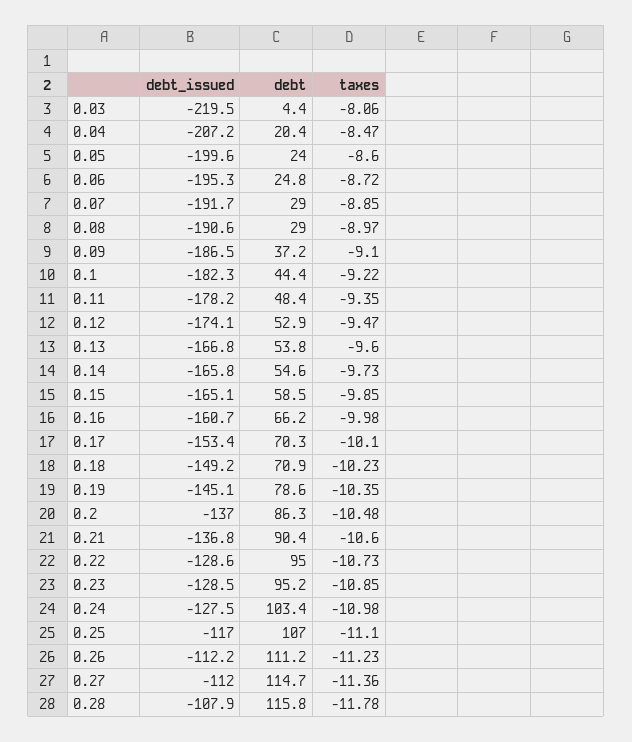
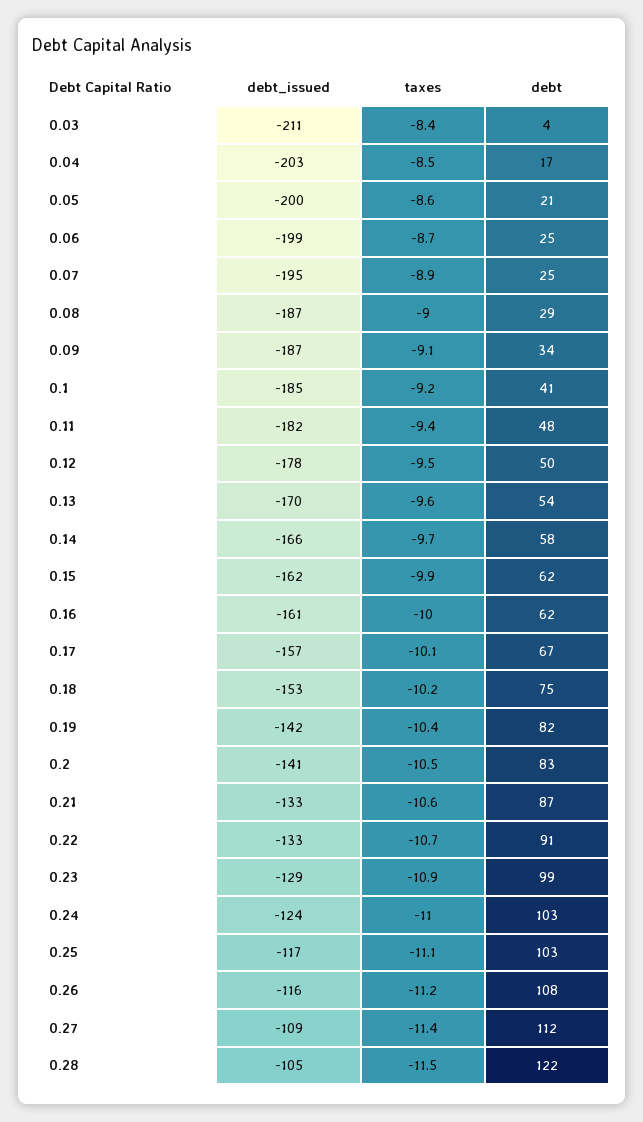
debt_issued, 0.03: -219.5 -> -211
taxes, 0.03: -8.06 -> -8.4
debt_issued, 0.04: -207.2 -> -203
debt, 0.04: 20.4 -> 17
debt, 0.05: 24 -> 21
debt_issued, 0.06: -195.3 -> -199
debt_issued, 0.07: -191.7 -> -195
debt, 0.07: 29 -> 25
debt_issued, 0.08: -190.6 -> -187
debt, 0.09: 37.2 -> 34
debt_issued, 0.1: -182.3 -> -185
debt, 0.1: 44.4 -> 41
debt_issued, 0.11: -178.2 -> -182
debt_issued, 0.12: -174.1 -> -178
debt, 0.12: 52.9 -> 50
debt_issued, 0.13: -166.8 -> -170
debt, 0.14: 54.6 -> 58
debt_issued, 0.15: -165.1 -> -162
debt, 0.15: 58.5 -> 62
debt, 0.16: 66.2 -> 62
debt_issued, 0.17: -153.4 -> -157
debt, 0.17: 70.3 -> 67
debt_issued, 0.18: -149.2 -> -153
debt, 0.18: 70.9 -> 75
debt_issued, 0.19: -145.1 -> -142
debt, 0.19: 78.6 -> 82
debt_issued, 0.2: -137 -> -141
debt, 0.2: 86.3 -> 83
debt_issued, 0.21: -136.8 -> -133
debt, 0.21: 90.4 -> 87
debt_issued, 0.22: -128.6 -> -133
debt, 0.22: 95 -> 91
debt, 0.23: 95.2 -> 99
debt_issued, 0.24: -127.5 -> -124
debt, 0.25: 107 -> 103
debt_issued, 0.26: -112.2 -> -116
debt, 0.26: 111.2 -> 108
debt_issued, 0.27: -112 -> -109
debt, 0.27: 114.7 -> 112
debt_issued, 0.28: -107.9 -> -105
debt, 0.28: 115.8 -> 122
taxes, 0.28: -11.78 -> -11.5

